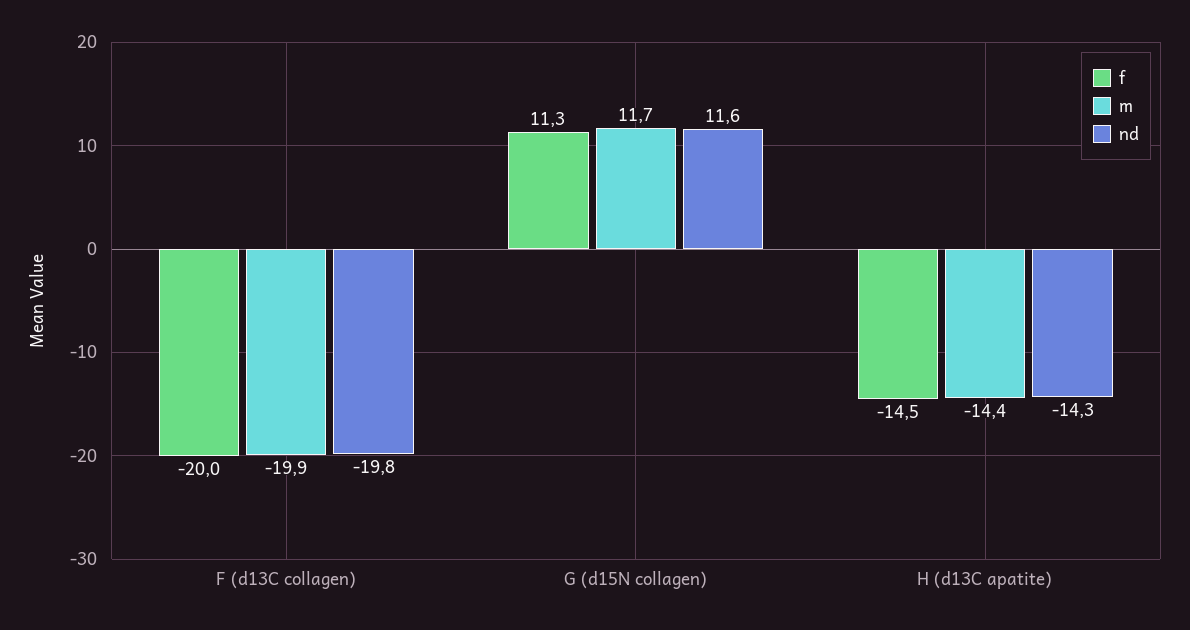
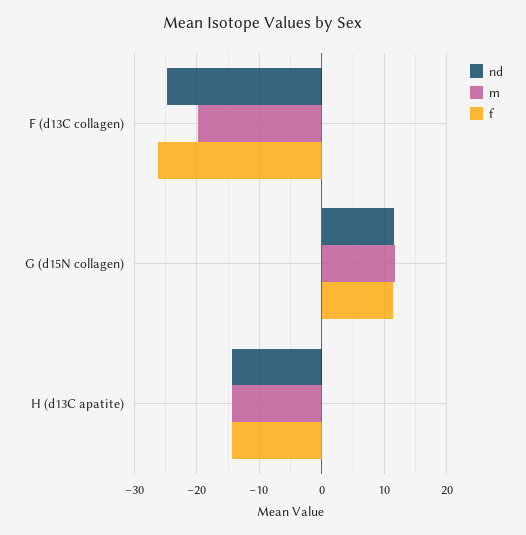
f, F (d13C collagen): -20 -> -26
nd, F (d13C collagen): -19.8 -> -25

